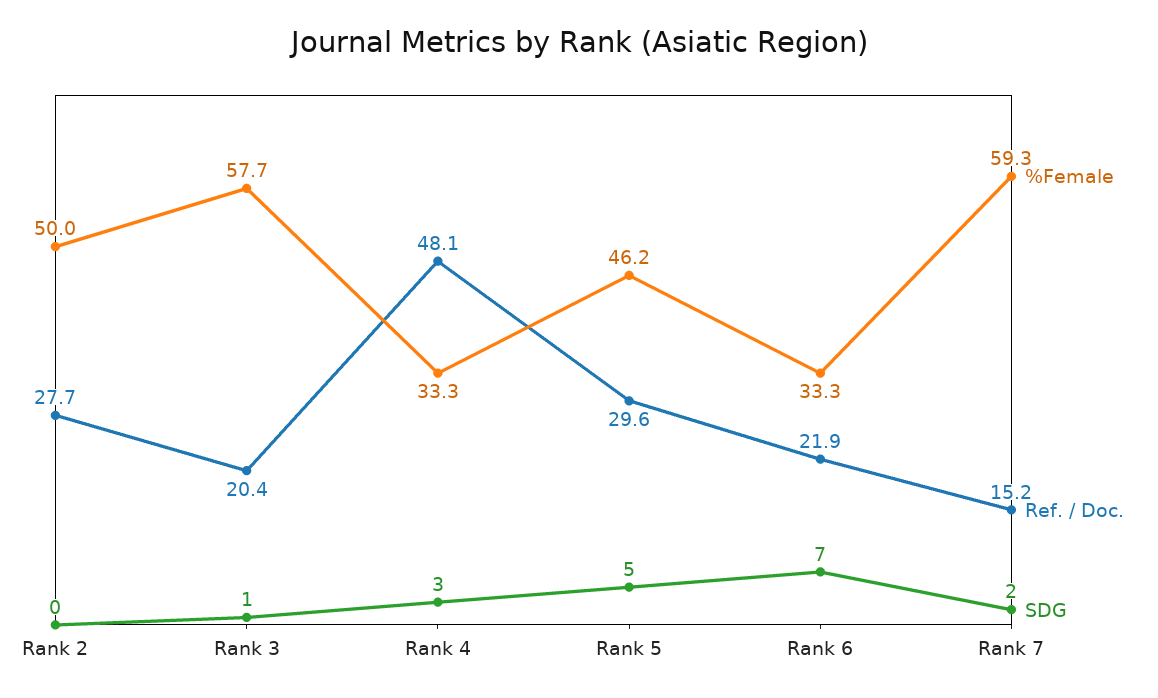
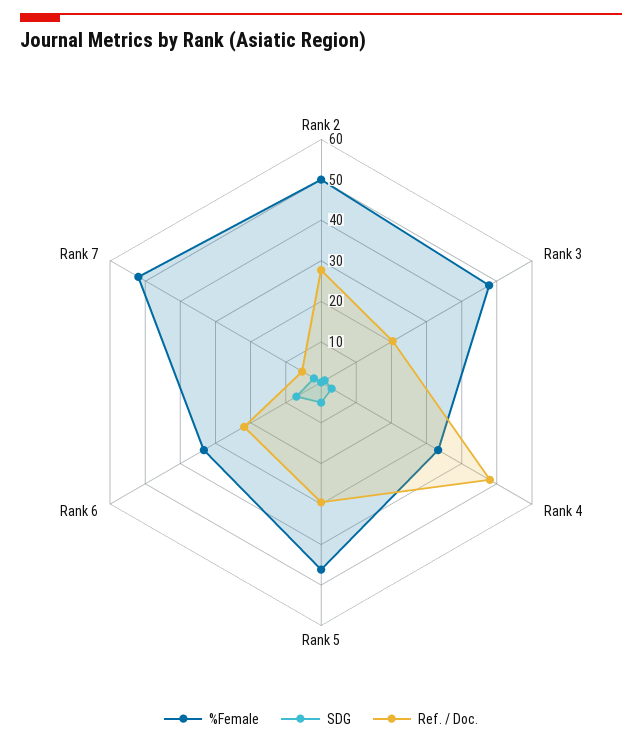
%Female, Rank 3: 57.7 -> 48
%Female, Rank 7: 59.3 -> 52
Ref. / Doc., Rank 7: 15.2 -> 6

